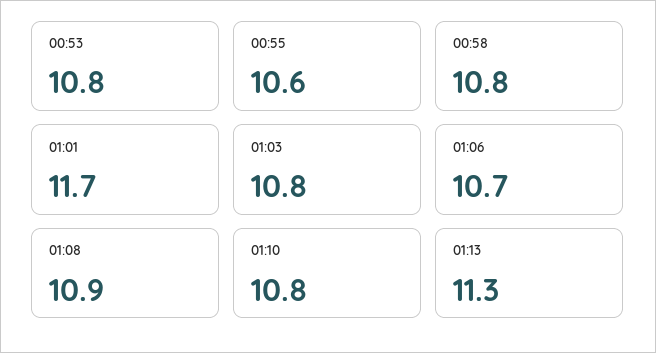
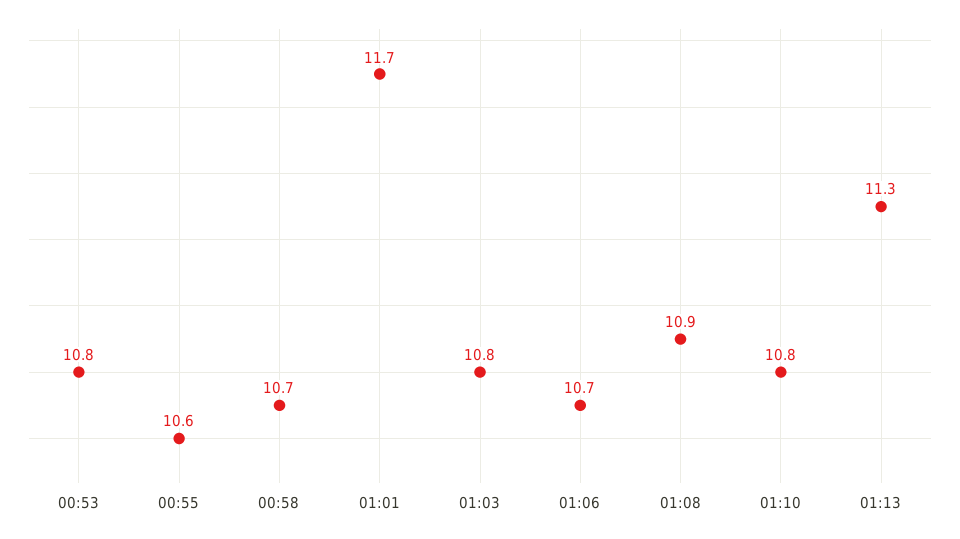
00:58: 10.8 -> 10.7

